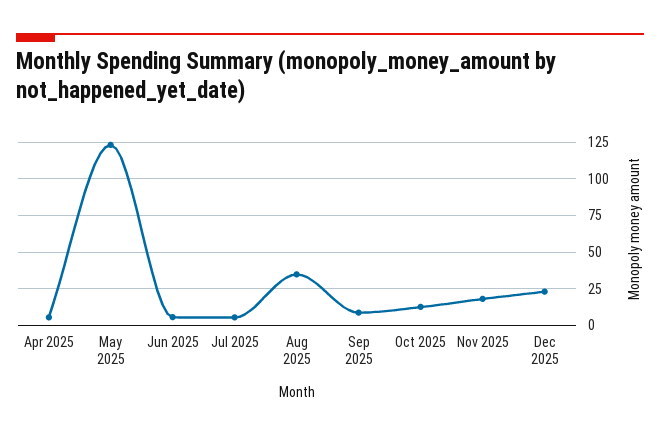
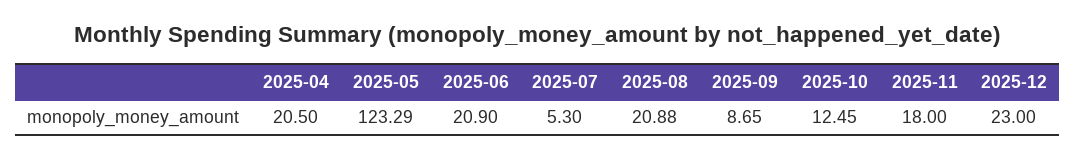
Apr 2025: 5 -> 20.5
Jun 2025: 5 -> 20.9
Aug 2025: 35 -> 20.88

